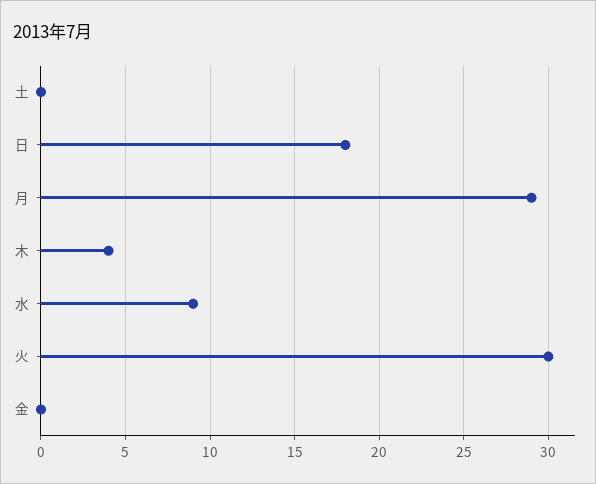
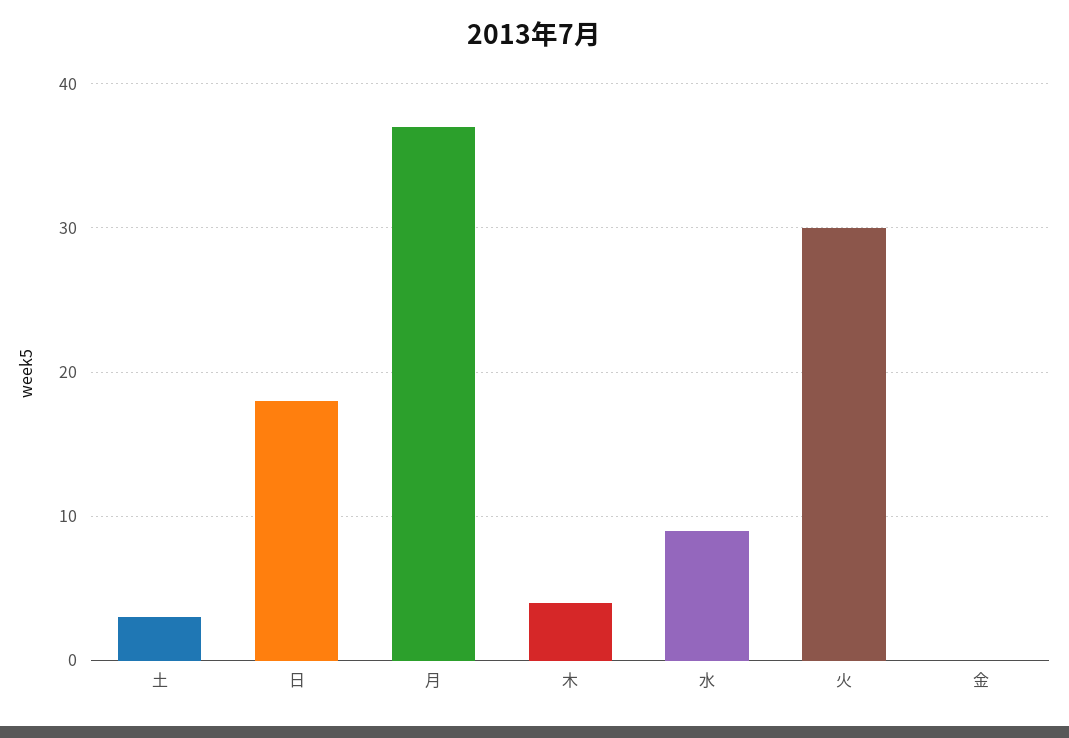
土: 0 -> 3
月: 29 -> 37

